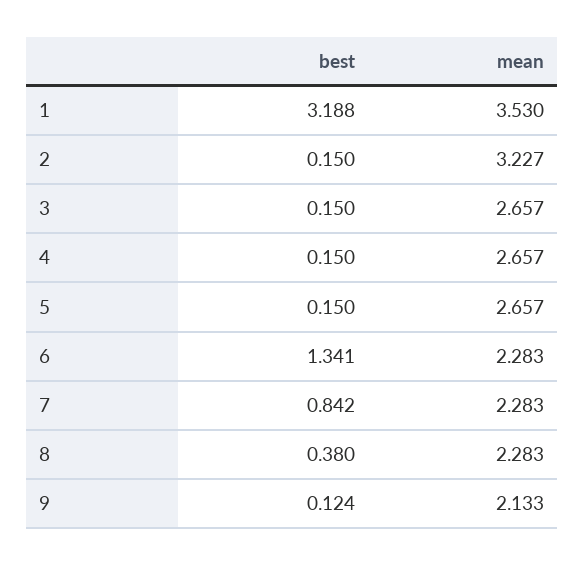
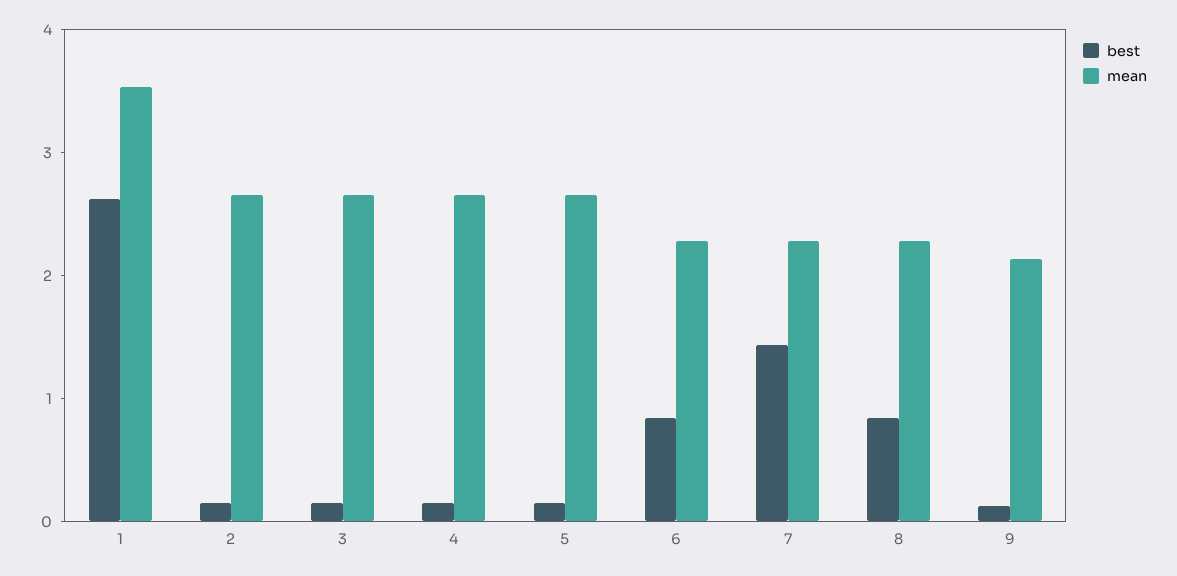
best, 1: 3.188 -> 2.6
mean, 2: 3.227 -> 2.6
best, 6: 1.341 -> 0.8
best, 7: 0.842 -> 1.4
best, 8: 0.38 -> 0.8

